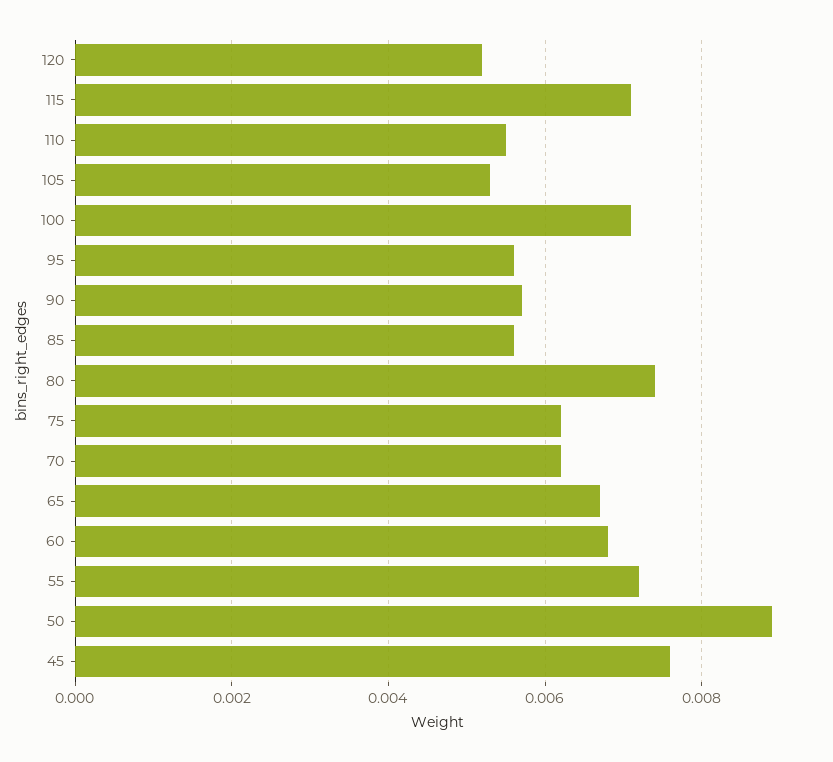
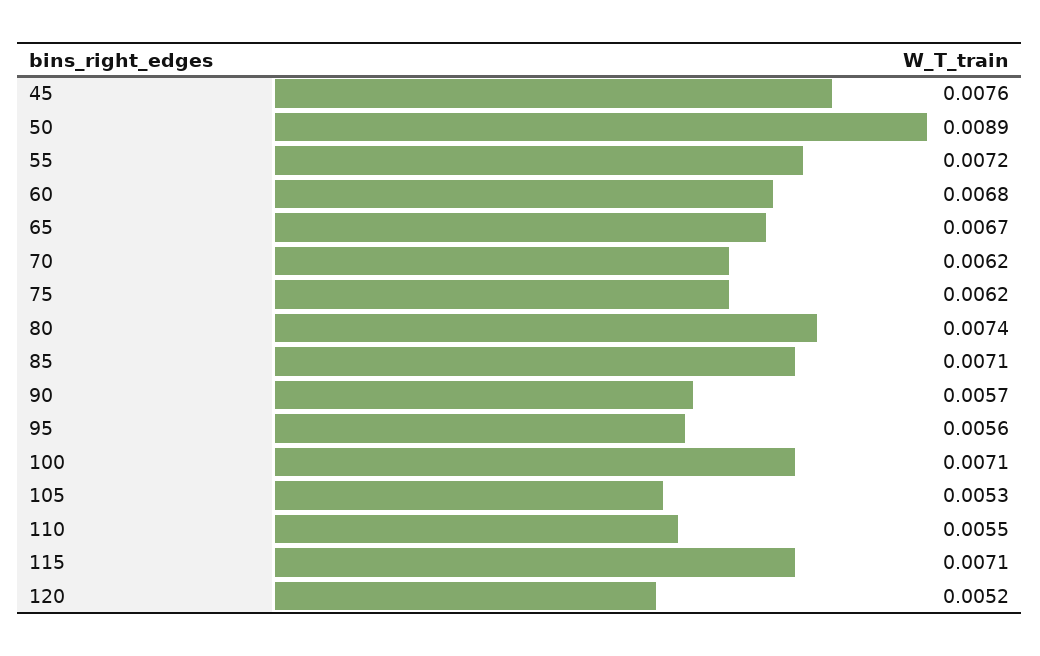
85: 0.0055 -> 0.0071

